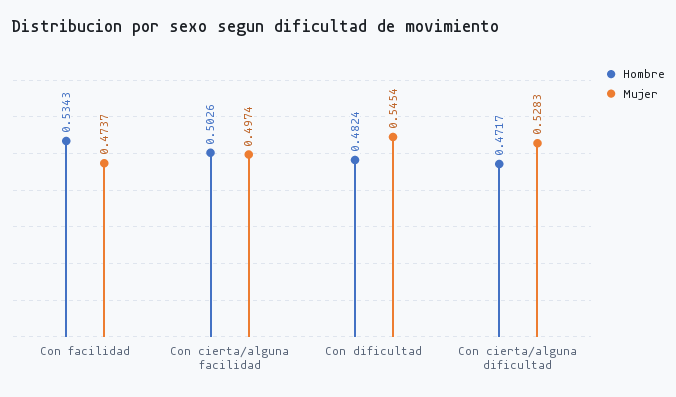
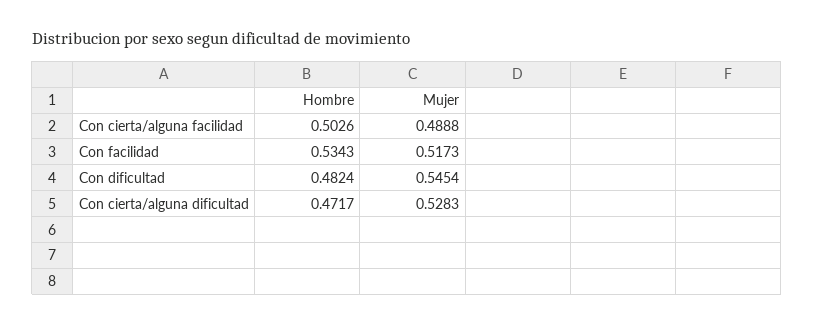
Mujer, Con facilidad: 0.4737 -> 0.5173
Mujer, Con cierta/alguna facilidad: 0.4974 -> 0.4888

